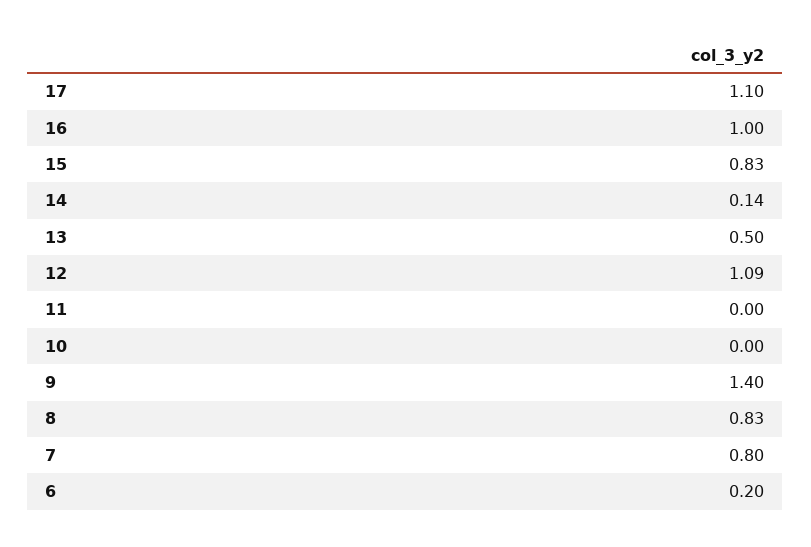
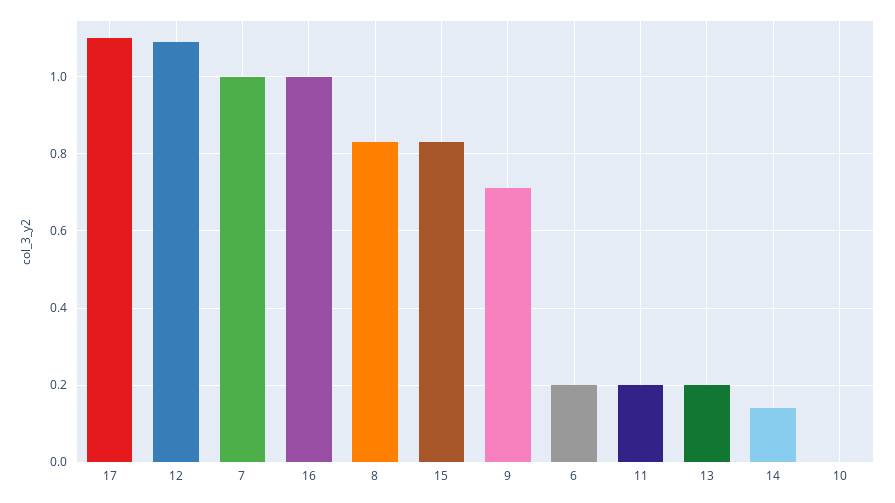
13: 0.5 -> 0.2
11: 0 -> 0.2
9: 1.4 -> 0.7
7: 0.8 -> 1

